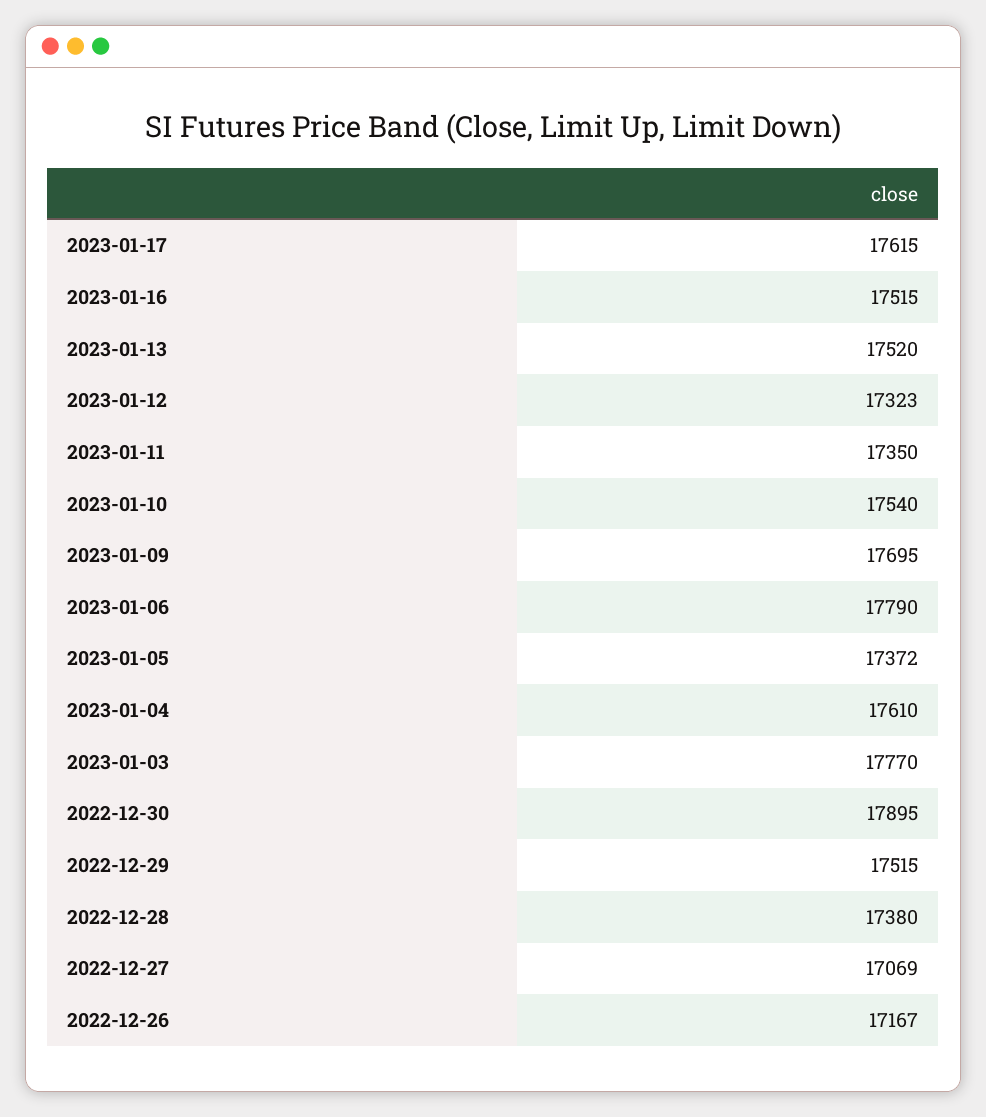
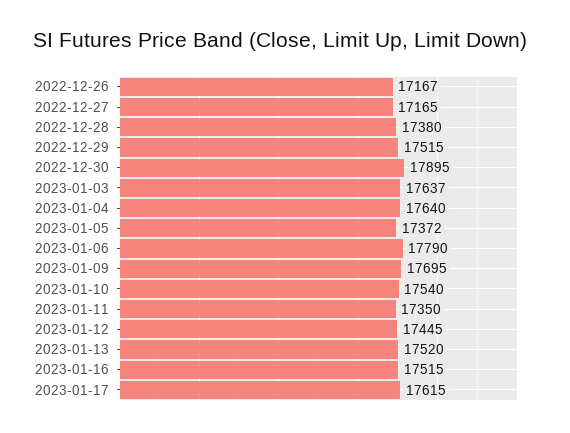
2023-01-12: 17323 -> 17445
2023-01-04: 17610 -> 17640
2023-01-03: 17770 -> 17637
2022-12-27: 17069 -> 17165

